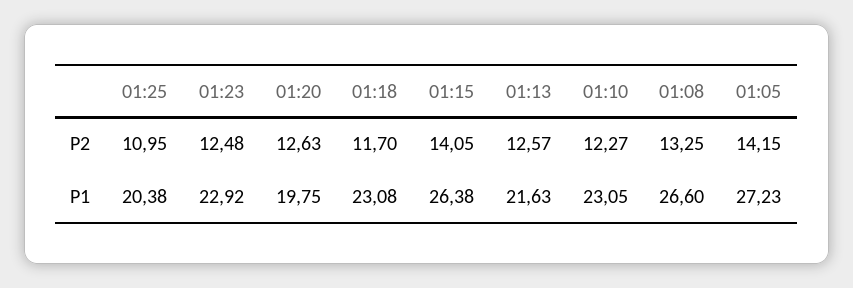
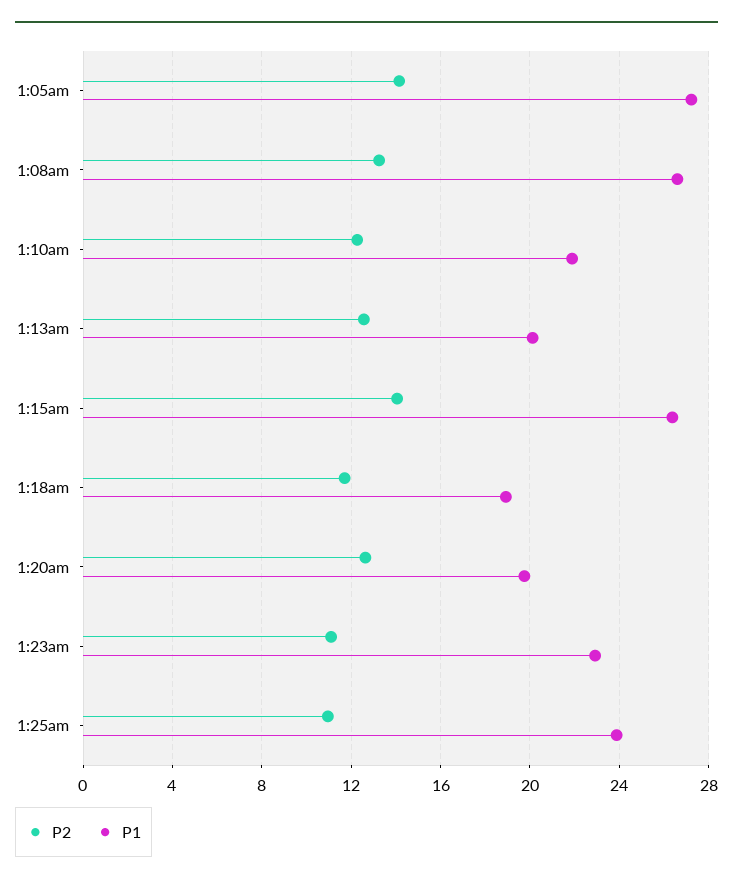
P2, 01:23: 12.48 -> 11
P1, 01:25: 20.38 -> 24
P1, 01:18: 23.08 -> 19
P1, 01:13: 21.63 -> 20
P1, 01:10: 23.05 -> 22

